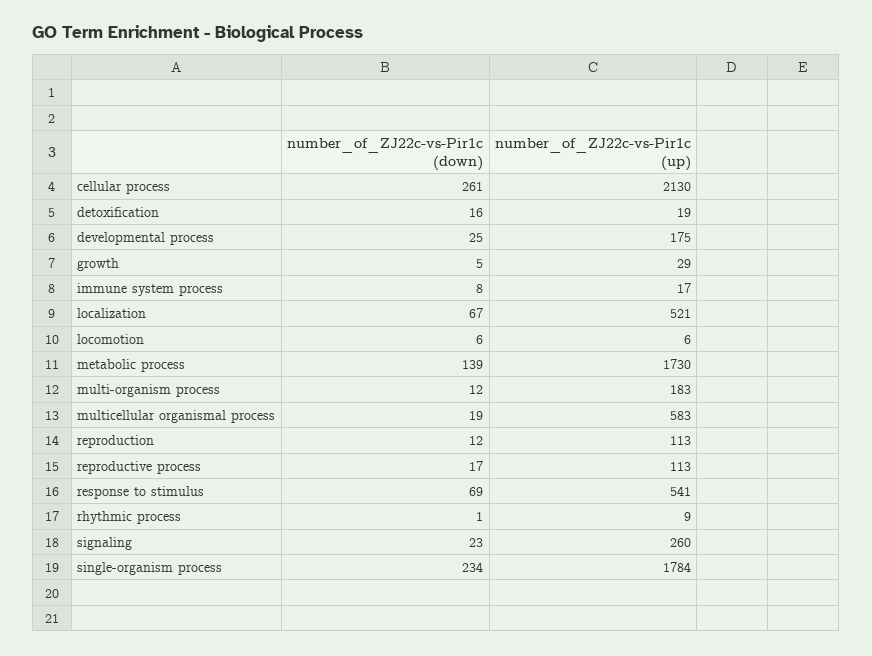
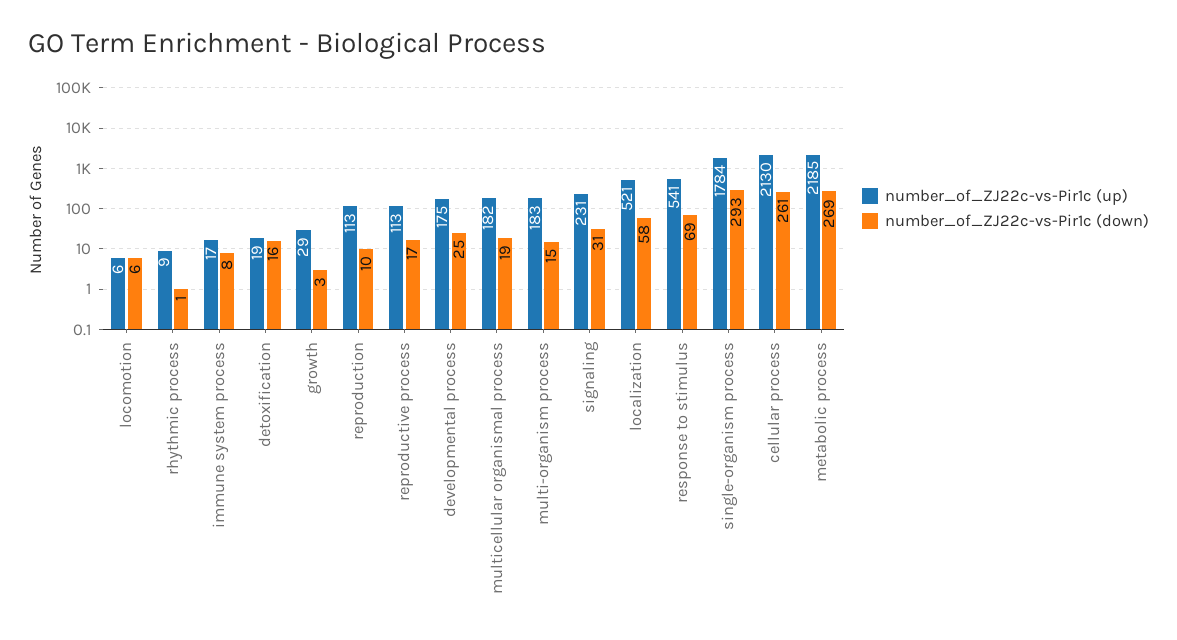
number_of_ZJ22c-vs-Pir1c (down), growth: 5 -> 3
number_of_ZJ22c-vs-Pir1c (down), localization: 67 -> 58
number_of_ZJ22c-vs-Pir1c (down), metabolic process: 139 -> 269
number_of_ZJ22c-vs-Pir1c (up), metabolic process: 1730 -> 2185
number_of_ZJ22c-vs-Pir1c (down), multi-organism process: 12 -> 15
number_of_ZJ22c-vs-Pir1c (up), multicellular organismal process: 583 -> 182
number_of_ZJ22c-vs-Pir1c (down), reproduction: 12 -> 10
number_of_ZJ22c-vs-Pir1c (down), signaling: 23 -> 31
number_of_ZJ22c-vs-Pir1c (up), signaling: 260 -> 231
number_of_ZJ22c-vs-Pir1c (down), single-organism process: 234 -> 293

